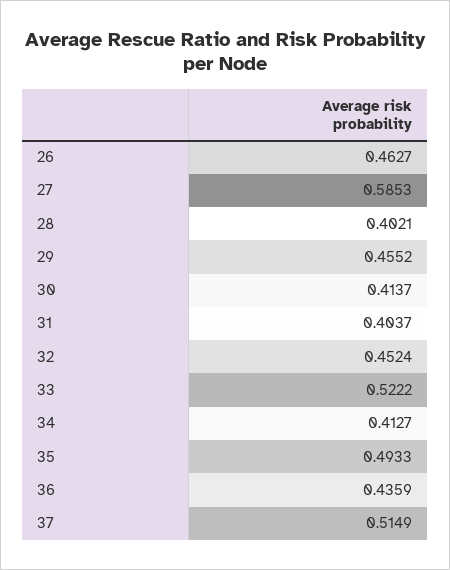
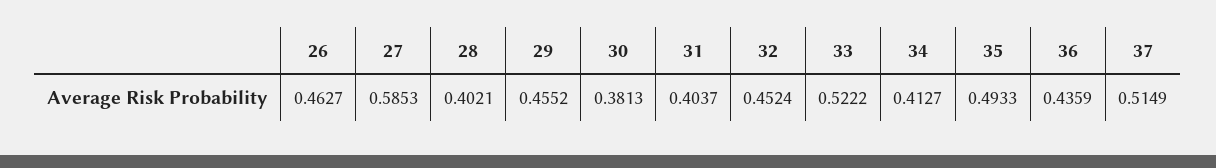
30: 0.4137 -> 0.3813

